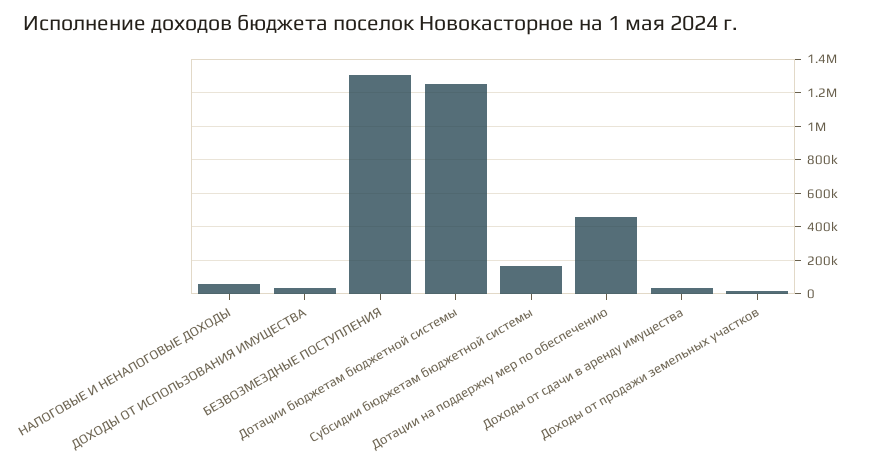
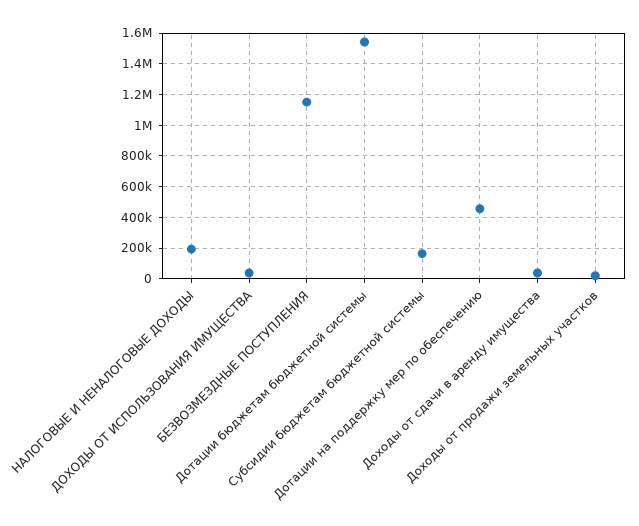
НАЛОГОВЫЕ И НЕНАЛОГОВЫЕ ДОХОДЫ: 50000 -> 200000
БЕЗВОЗМЕЗДНЫЕ ПОСТУПЛЕНИЯ: 1300000 -> 1150000
Дотации бюджетам бюджетной системы: 1250000 -> 1550000

